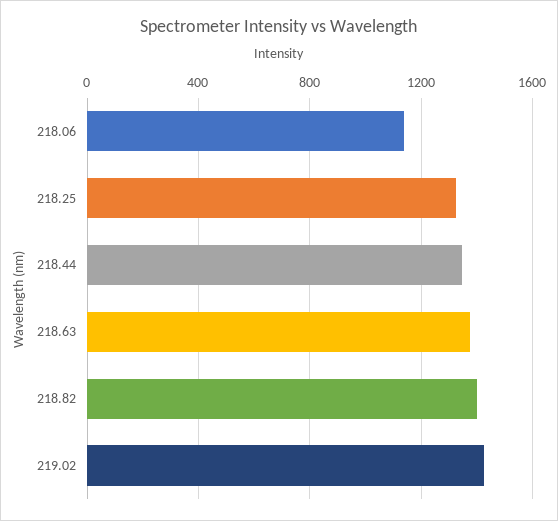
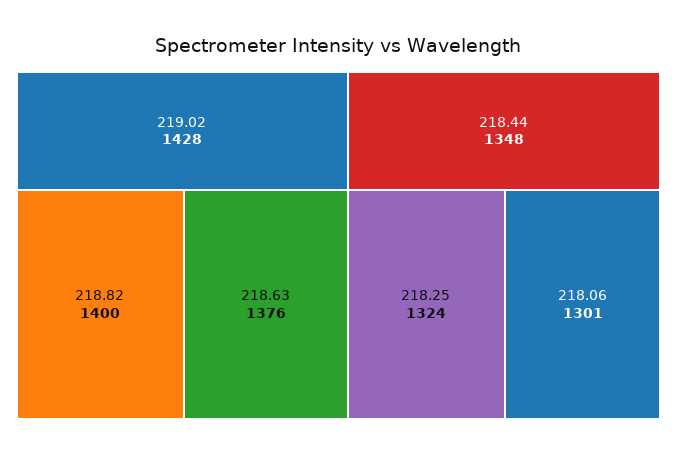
218.06: 1150 -> 1301

